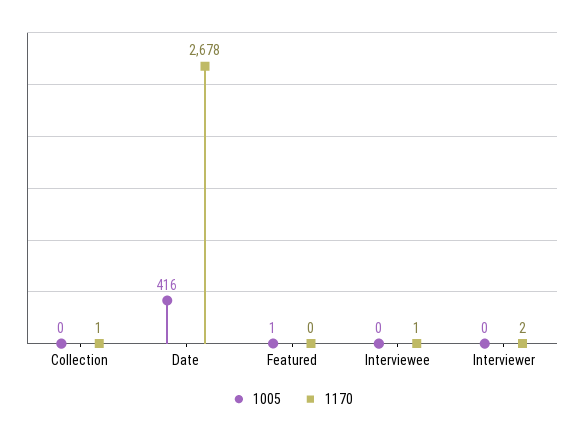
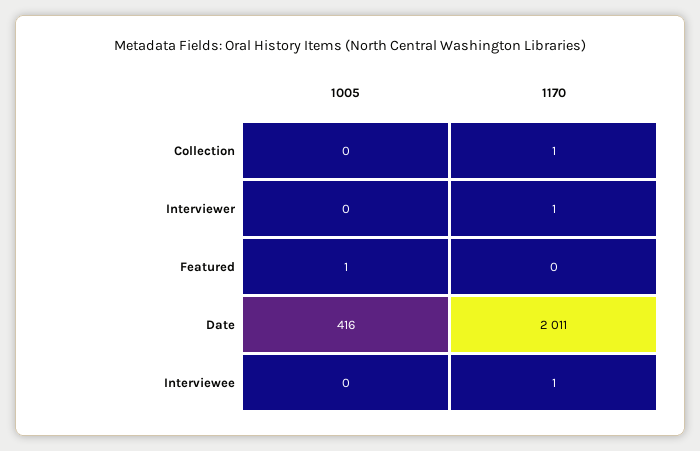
1170, Date: 2678 -> 2011
1170, Interviewer: 2 -> 1

